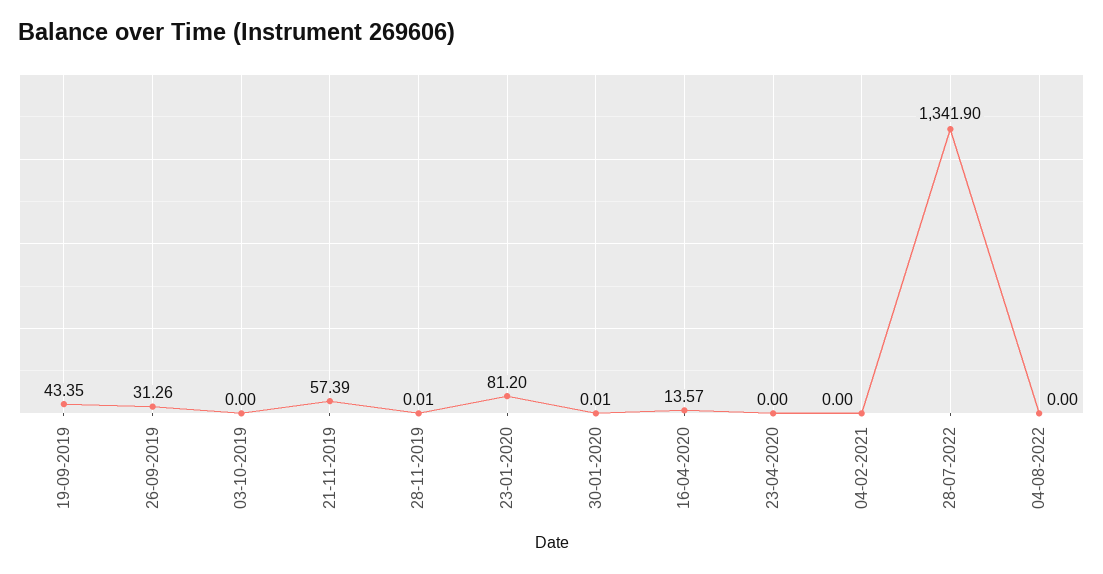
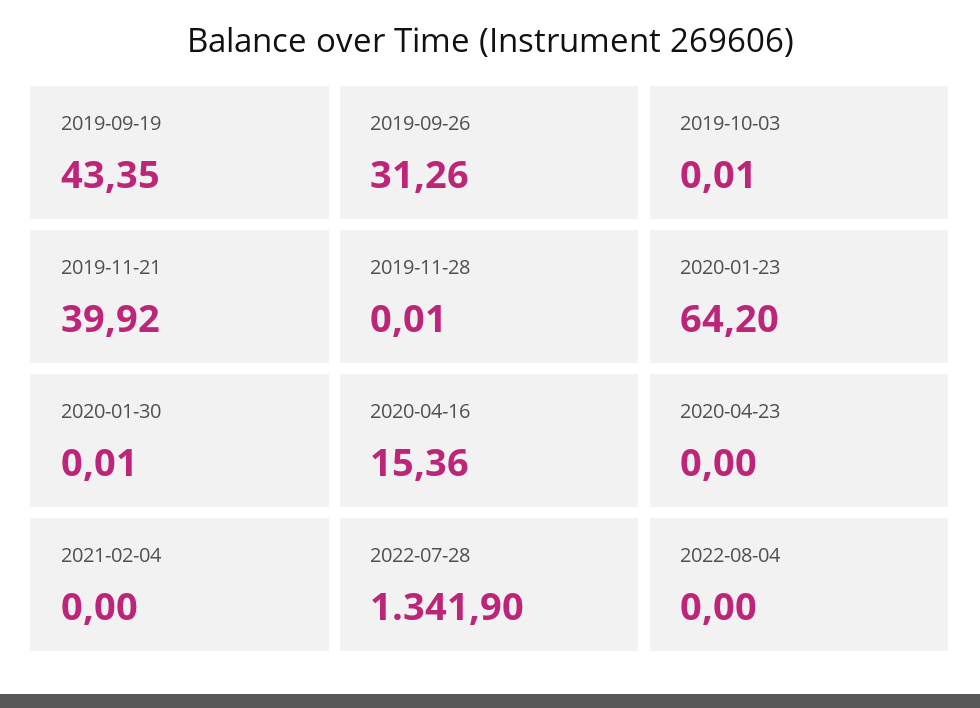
03-10-2019: 0 -> 0.01
21-11-2019: 57.39 -> 39.92
23-01-2020: 81.2 -> 64.2
16-04-2020: 13.57 -> 15.36

